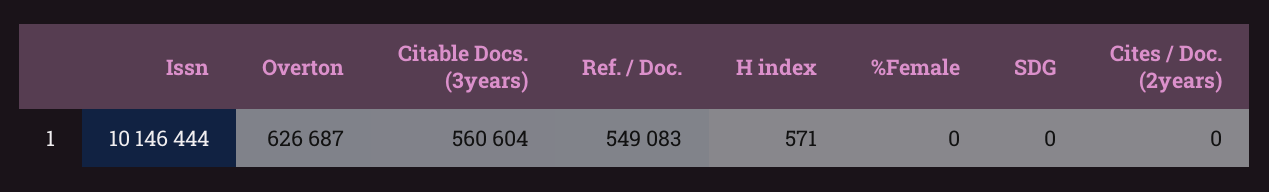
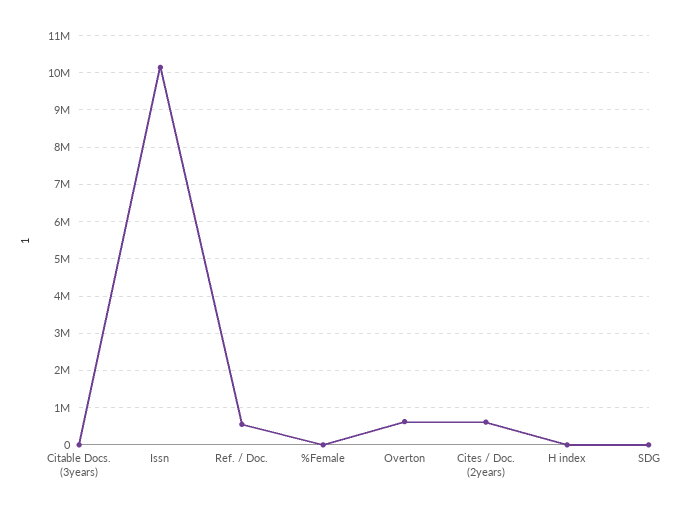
Citable Docs. (3years): 560604 -> 0
Cites / Doc. (2years): 0 -> 600000

